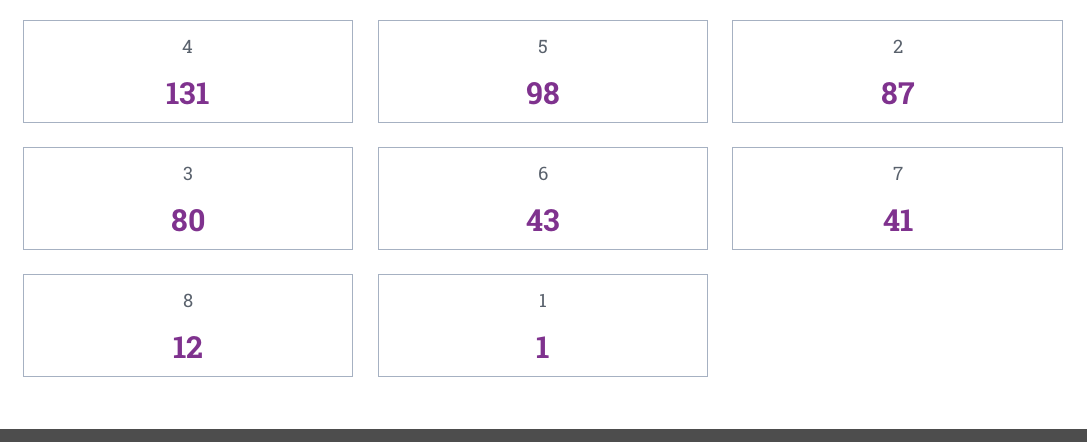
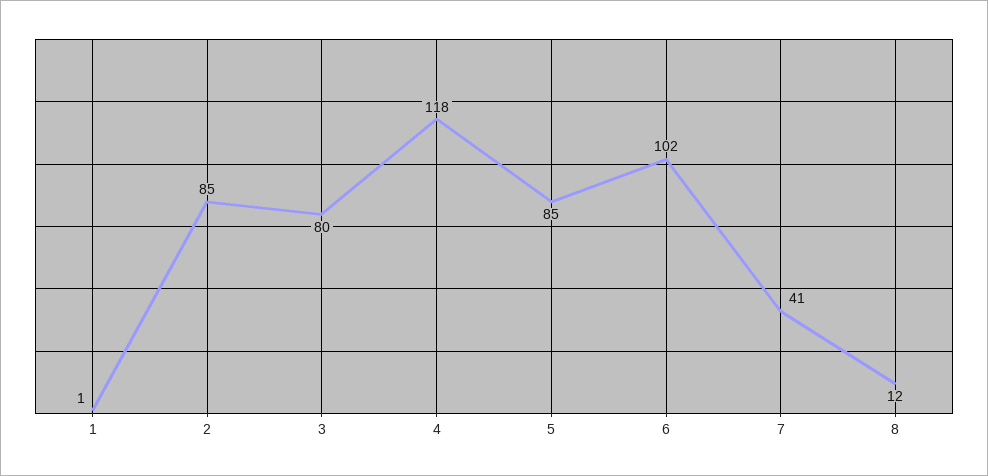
4: 131 -> 118
5: 98 -> 85
2: 87 -> 85
6: 43 -> 102

